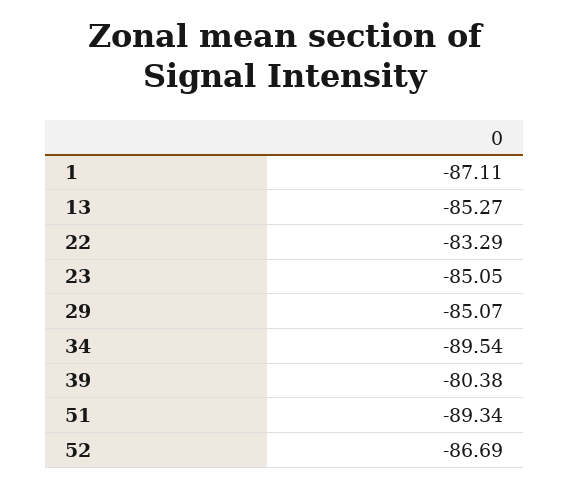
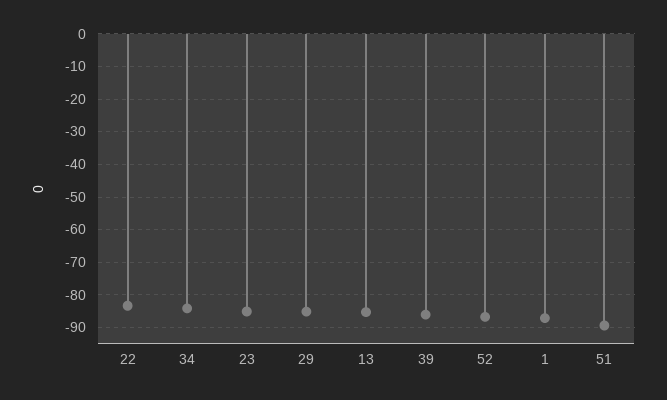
34: -89.54 -> -84
39: -80.38 -> -86

